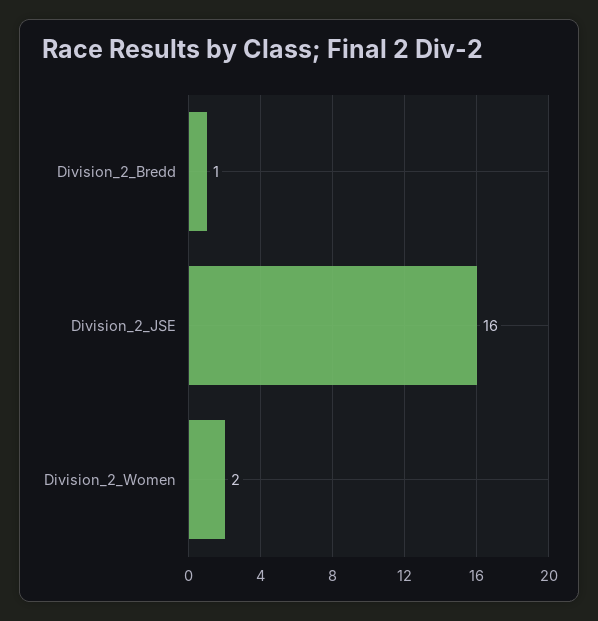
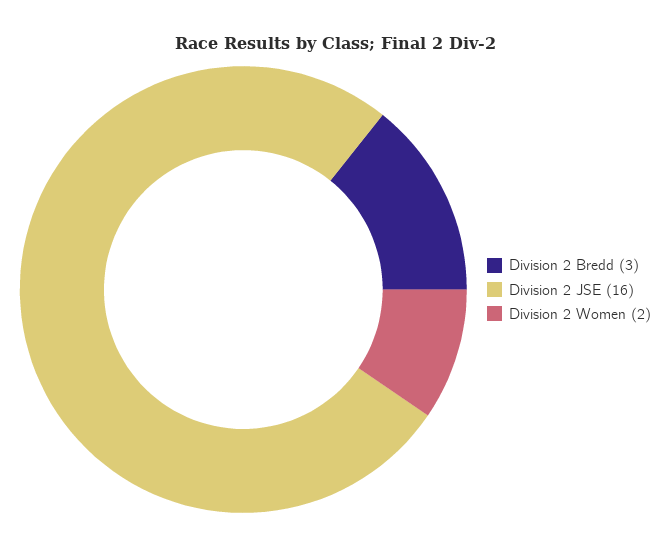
Division_2_Bredd: 1 -> 3

